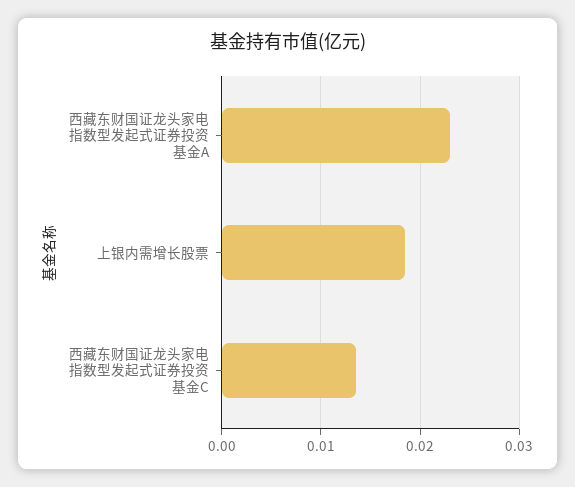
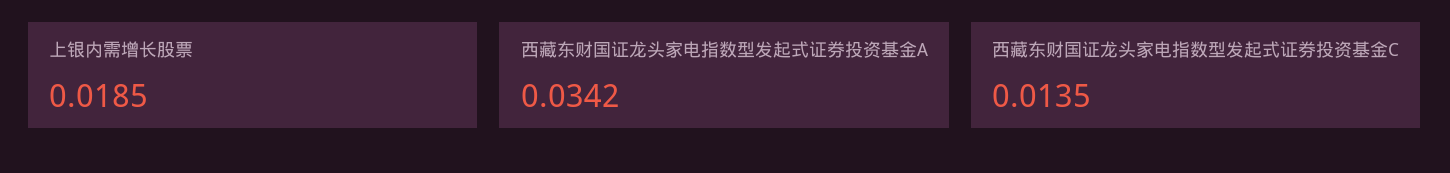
西藏东财国证龙头家电指数型发起式证券投资基金A: 0.023 -> 0.0342

